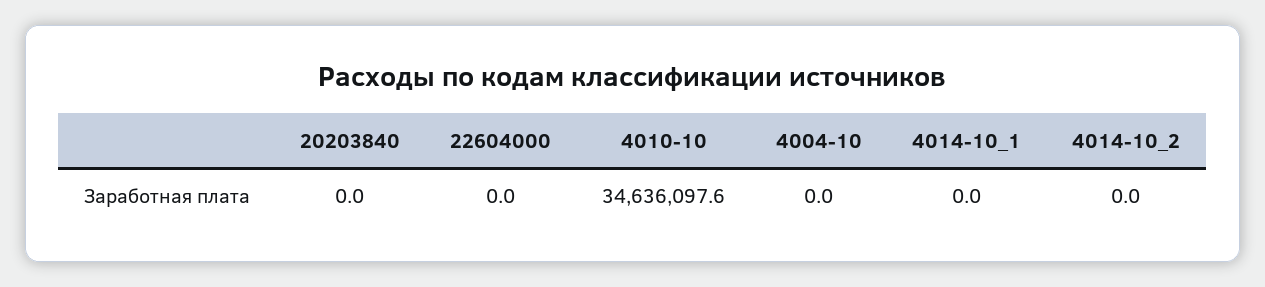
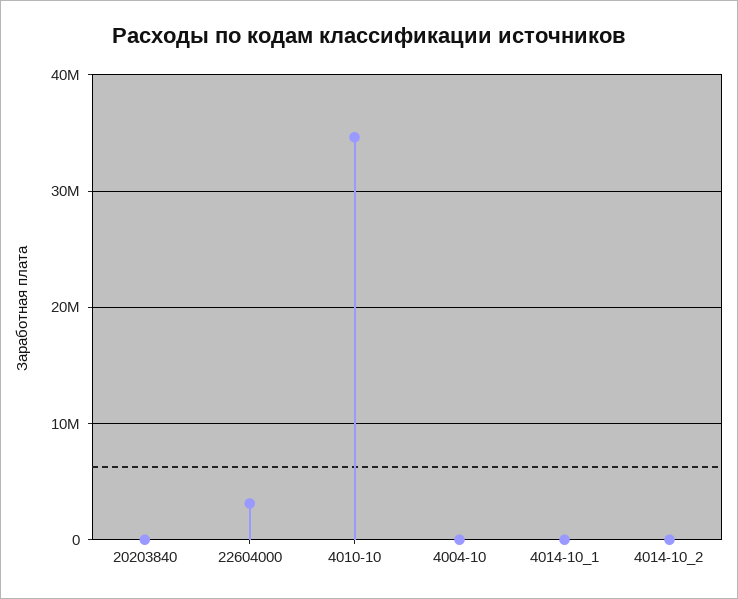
22604000: 0 -> 3000000

